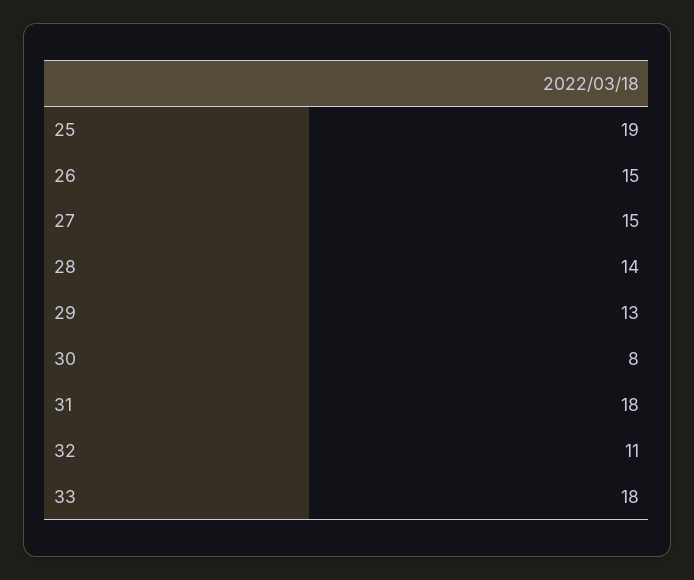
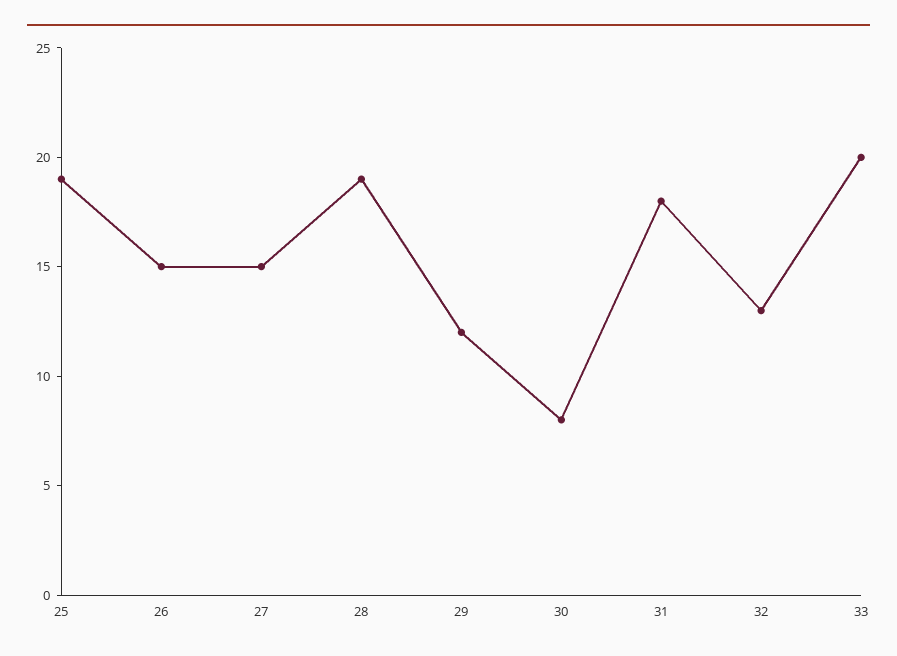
28: 14 -> 19
29: 13 -> 12
32: 11 -> 13
33: 18 -> 20

